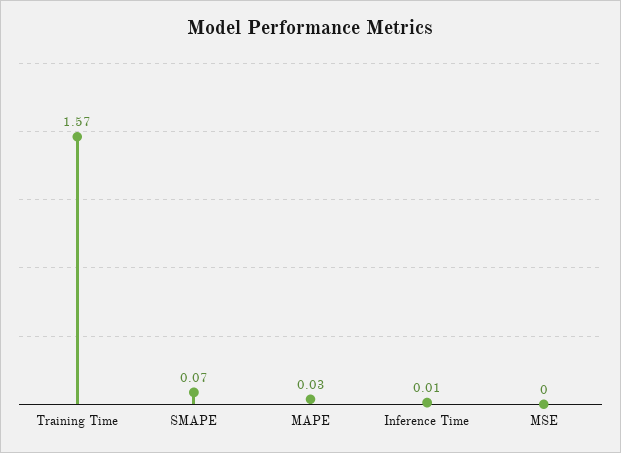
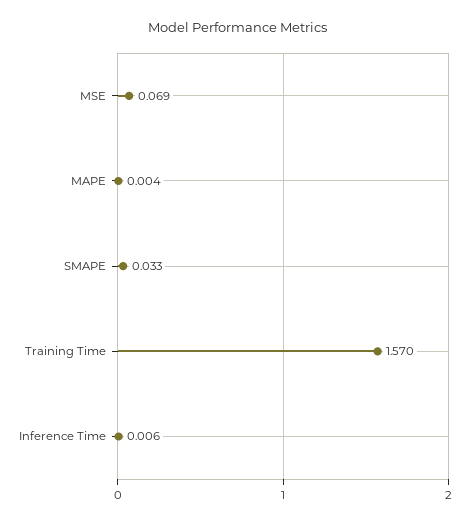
SMAPE: 0.07 -> 0.033
MAPE: 0.03 -> 0.004
MSE: 0 -> 0.069

